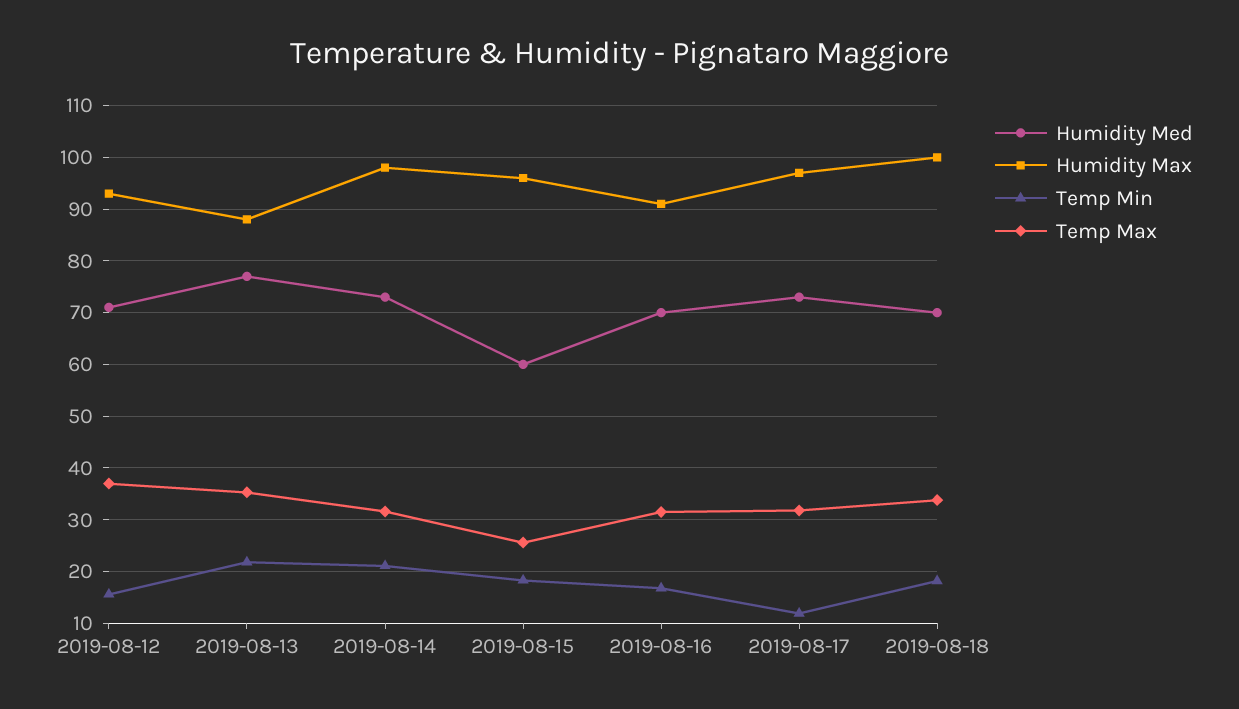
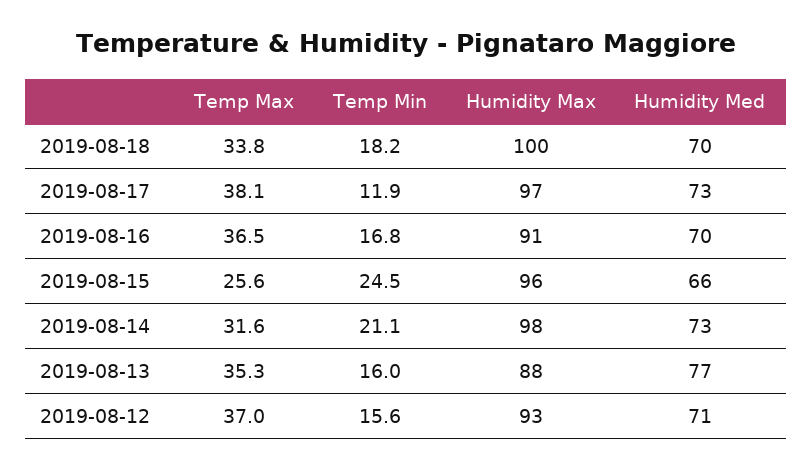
Temp Min, 2019-08-13: 22 -> 16
Humidity Med, 2019-08-15: 60 -> 66
Temp Min, 2019-08-15: 18 -> 24.5
Temp Max, 2019-08-16: 32 -> 36.5
Temp Max, 2019-08-17: 32 -> 38.1

